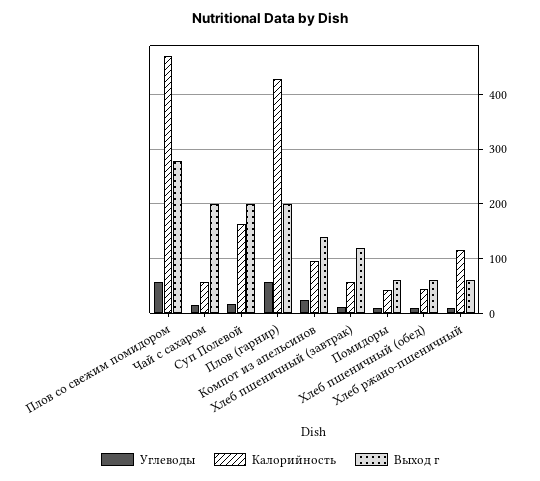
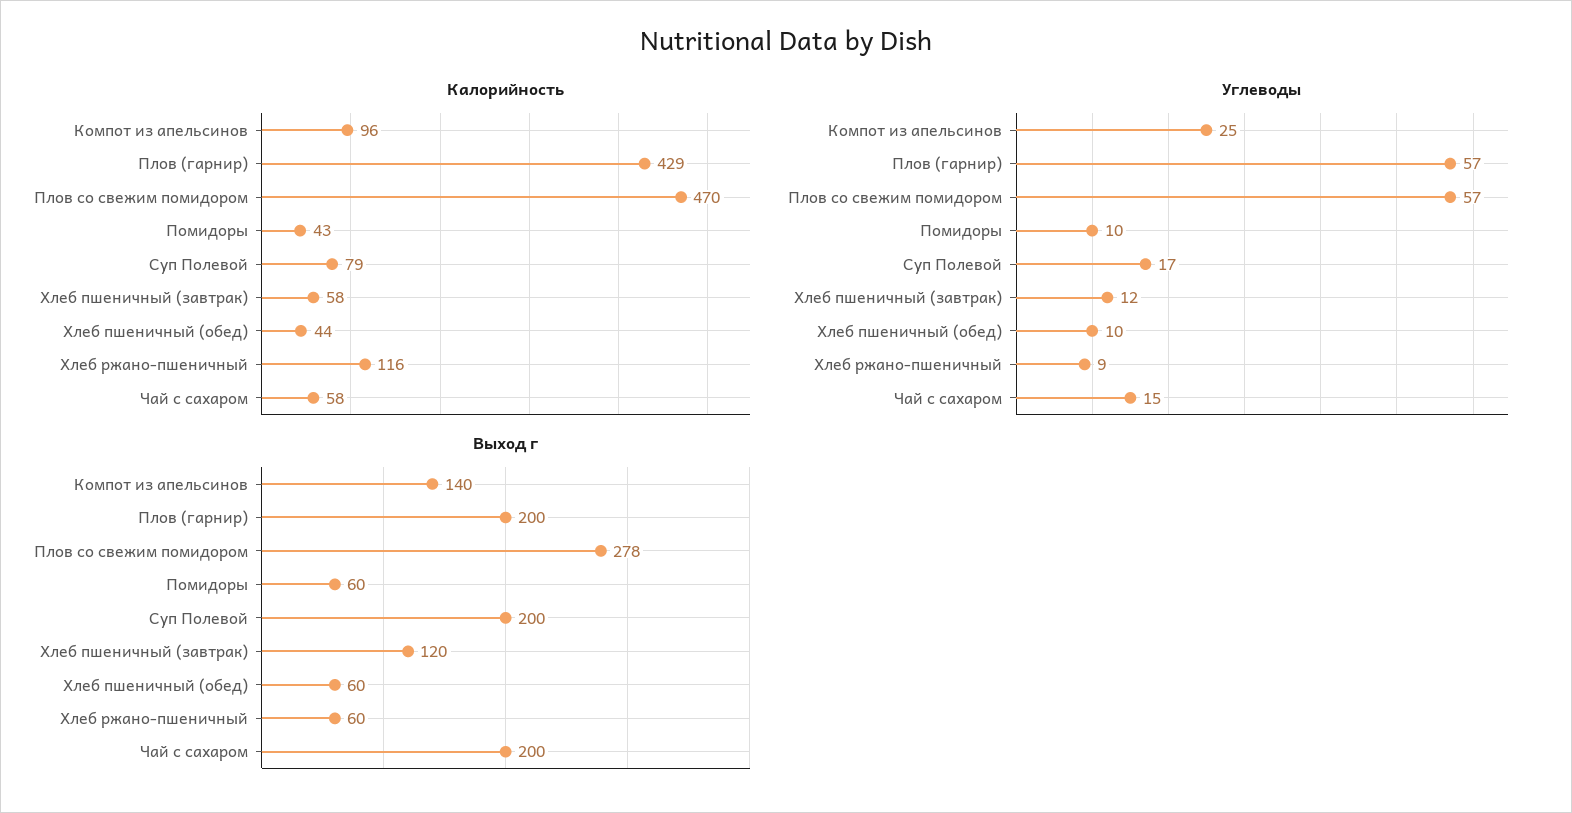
Калорийность, Суп Полевой: 160 -> 79

